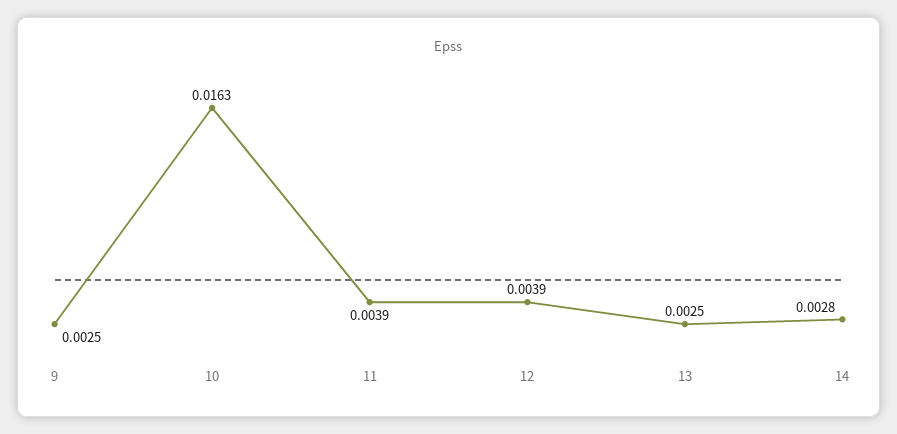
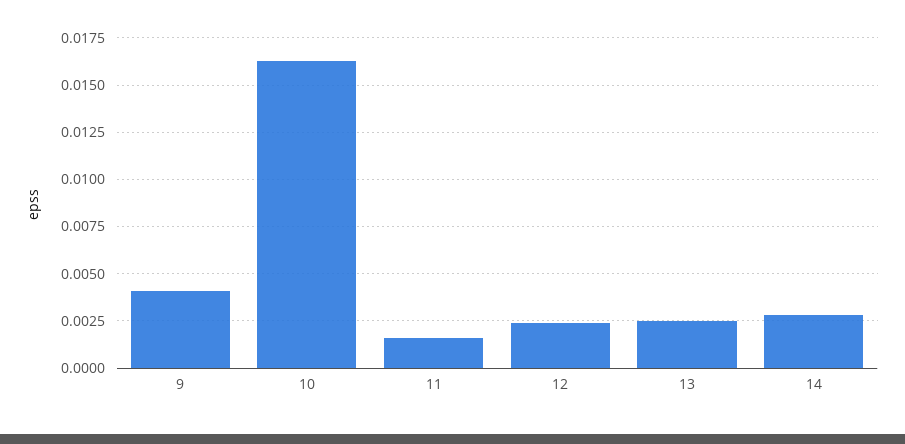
9: 0.0025 -> 0.004
11: 0.0039 -> 0.0015
12: 0.0039 -> 0.0025

